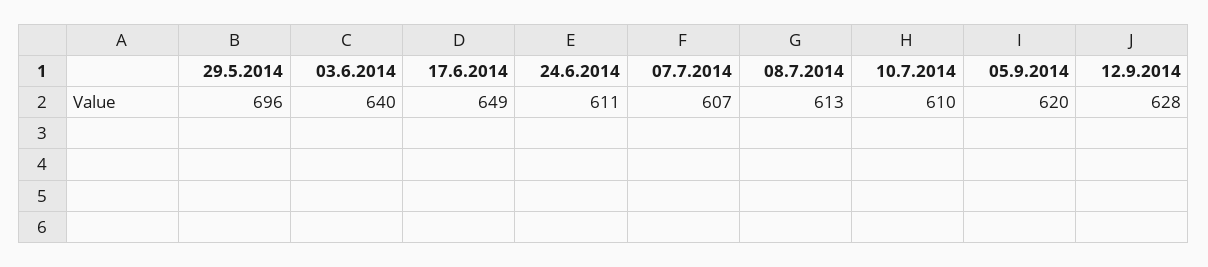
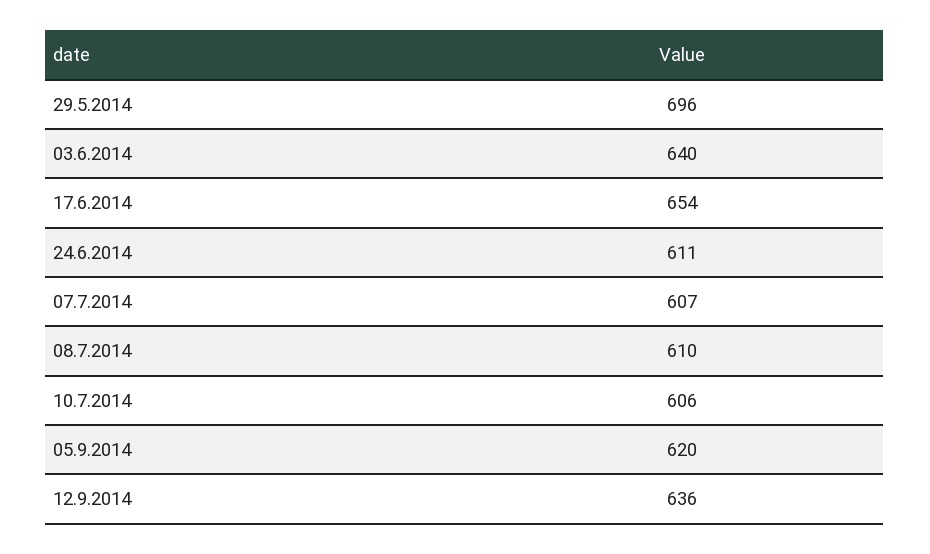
17.6.2014: 649 -> 654
08.7.2014: 613 -> 610
10.7.2014: 610 -> 606
12.9.2014: 628 -> 636

